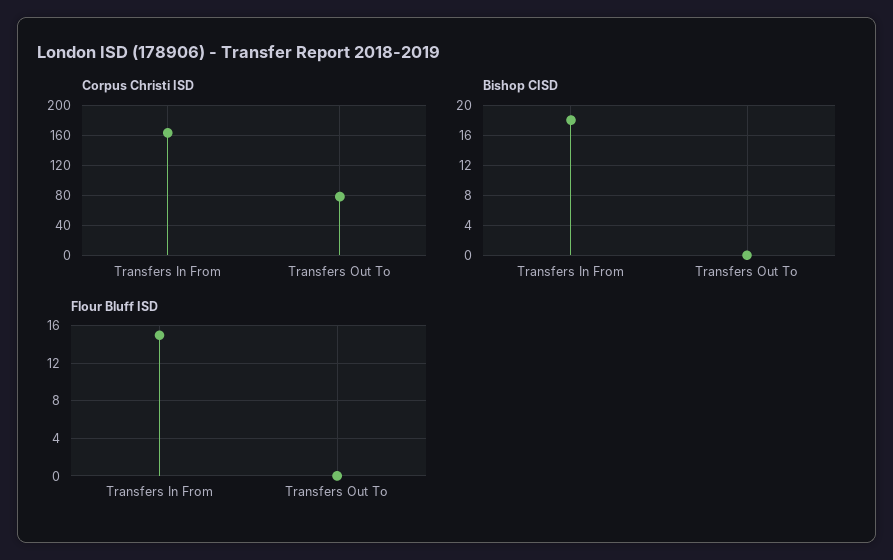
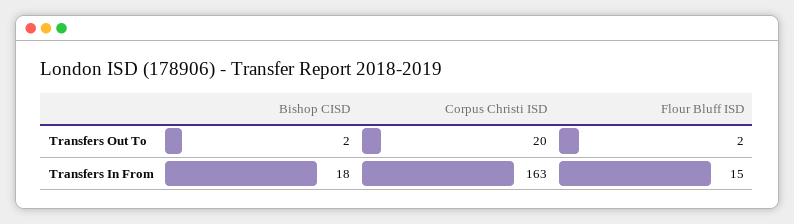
Corpus Christi ISD, Transfers Out To: 80 -> 20
Bishop CISD, Transfers Out To: 0 -> 2
Flour Bluff ISD, Transfers Out To: 0 -> 2

